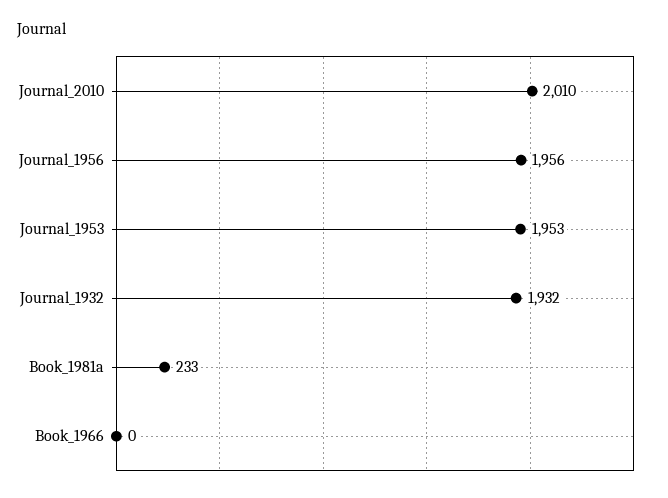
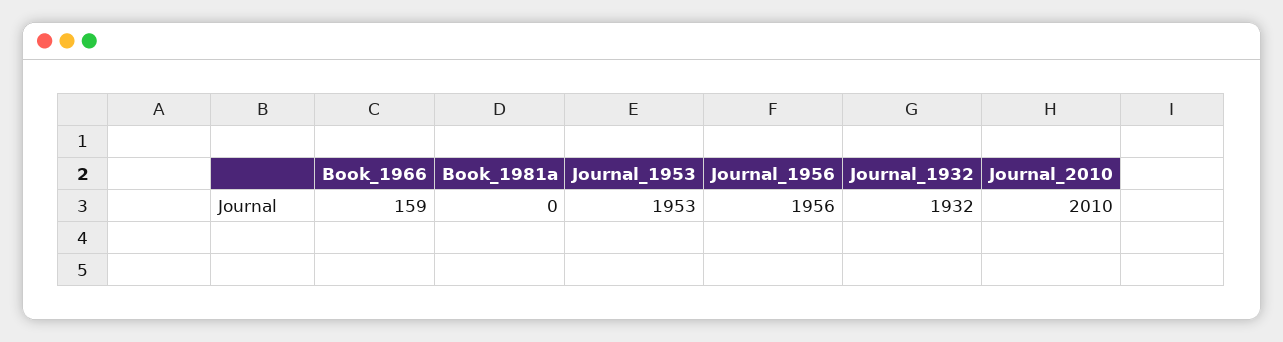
Book_1981a: 233 -> 0
Book_1966: 0 -> 159

